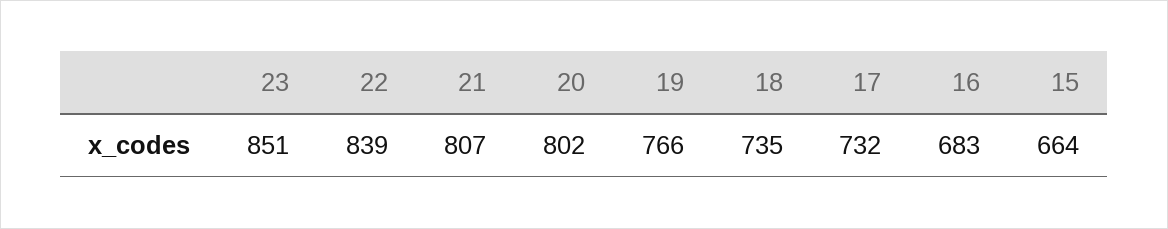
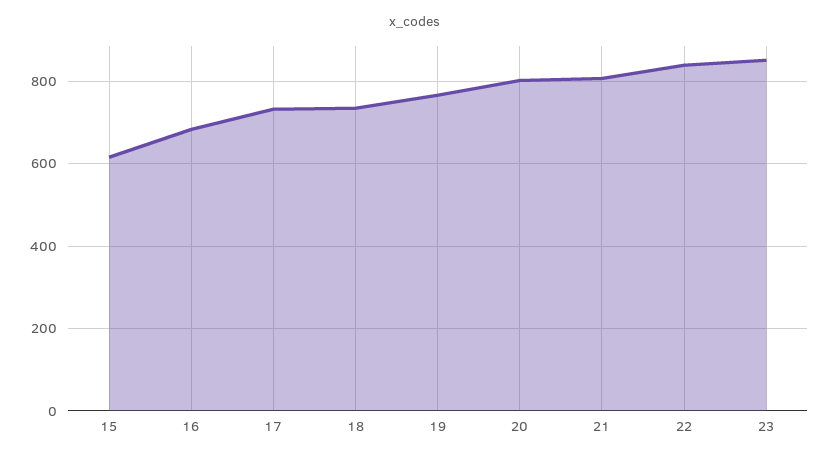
15: 664 -> 620

